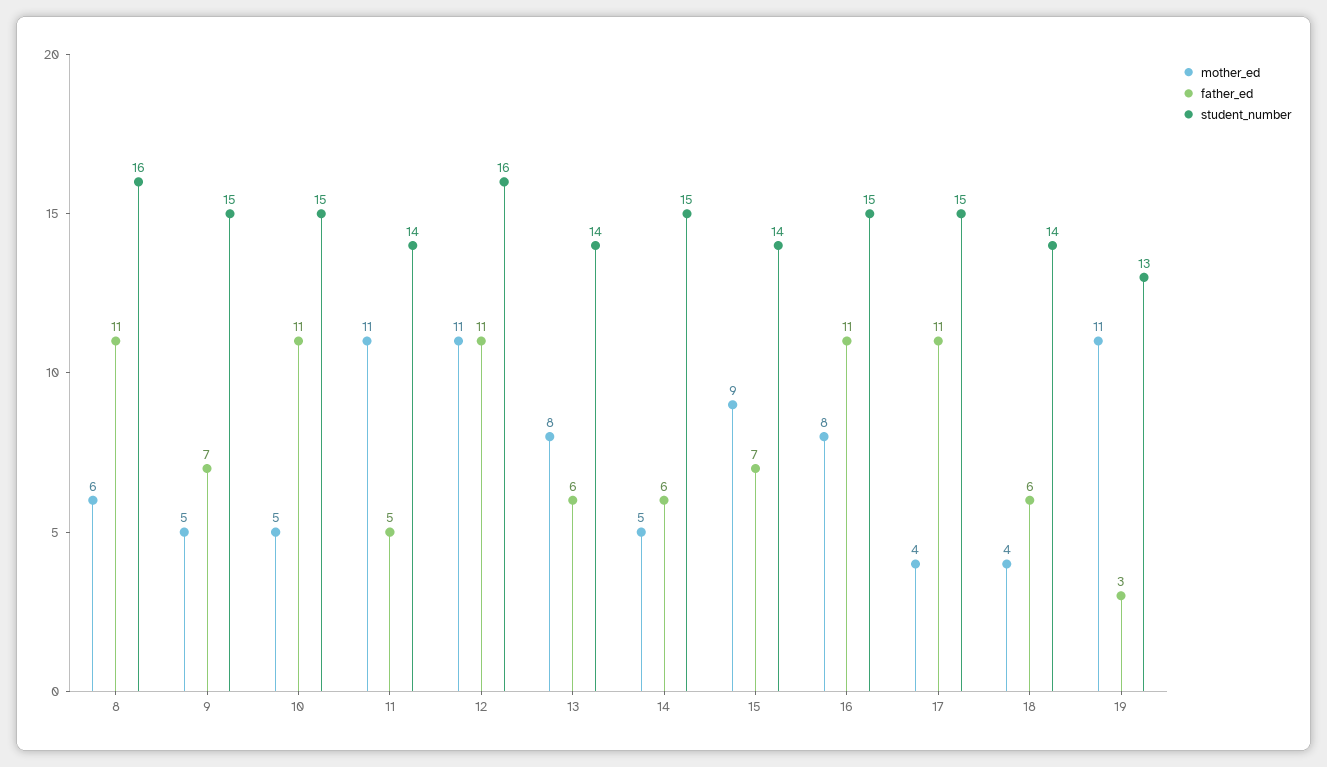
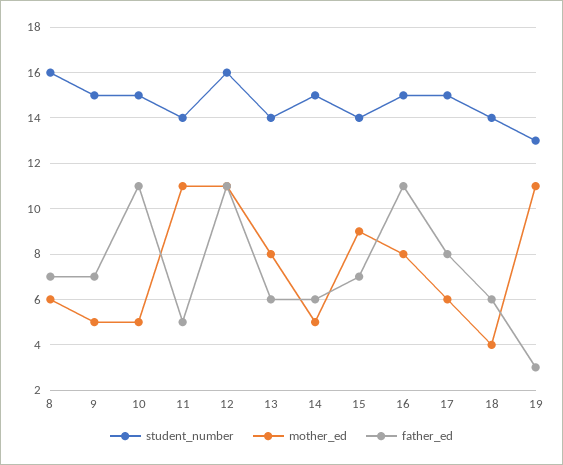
father_ed, 8: 11 -> 7
mother_ed, 17: 4 -> 6
father_ed, 17: 11 -> 8

